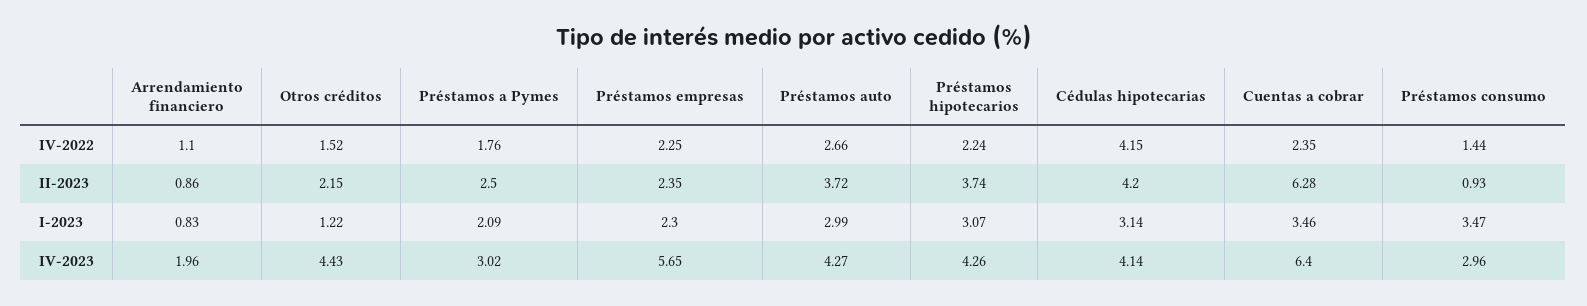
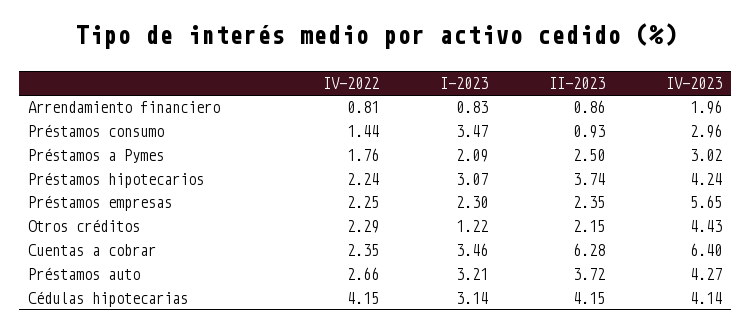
Arrendamiento financiero, IV-2022: 1.1 -> 0.81
Otros créditos, IV-2022: 1.52 -> 2.29
Cédulas hipotecarias, II-2023: 4.2 -> 4.15
Préstamos auto, I-2023: 2.99 -> 3.21
Préstamos hipotecarios, IV-2023: 4.26 -> 4.24

